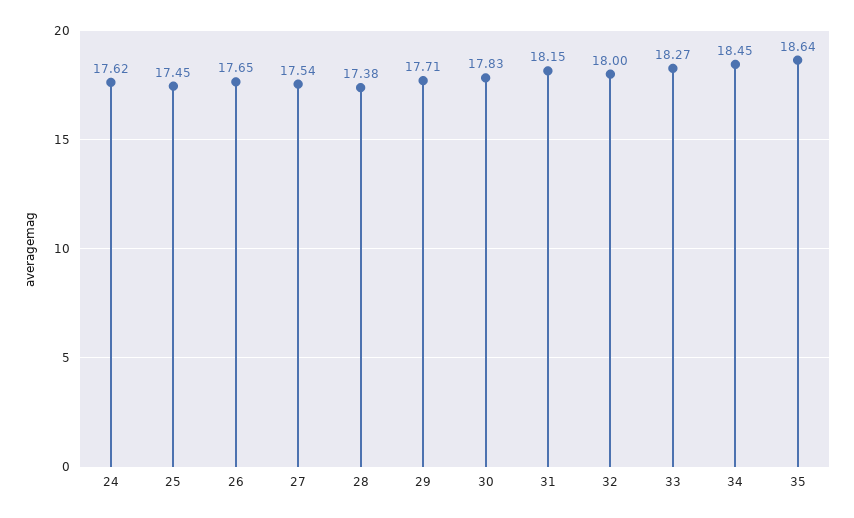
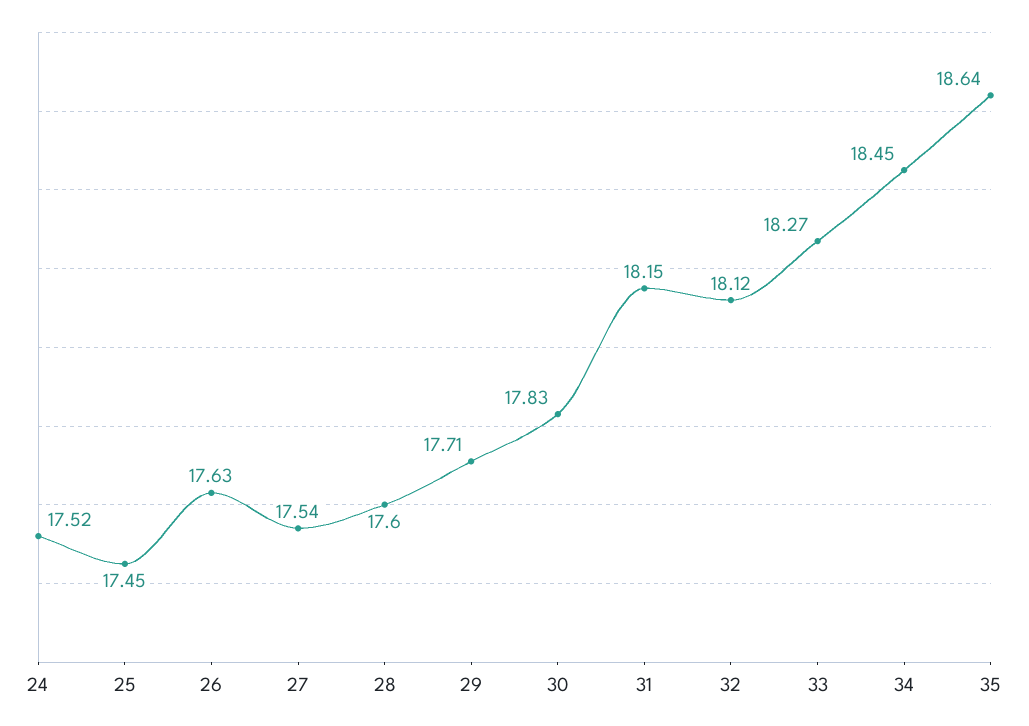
24: 17.62 -> 17.52
26: 17.65 -> 17.63
28: 17.38 -> 17.6
32: 18 -> 18.12

